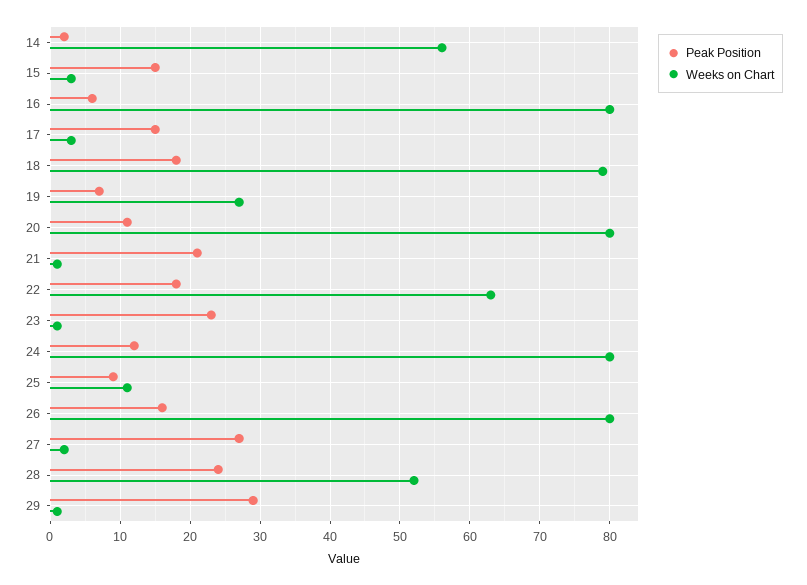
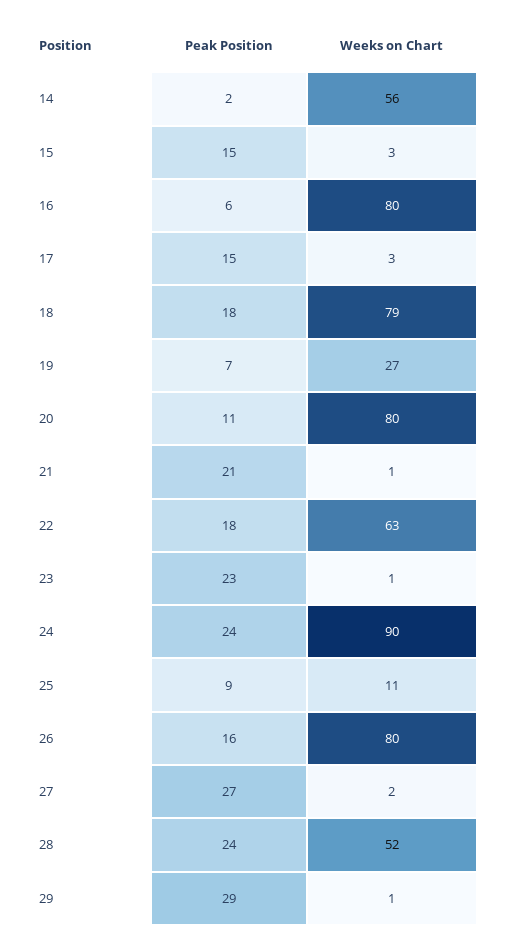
Peak Position, 24: 12 -> 24
Weeks on Chart, 24: 80 -> 90

